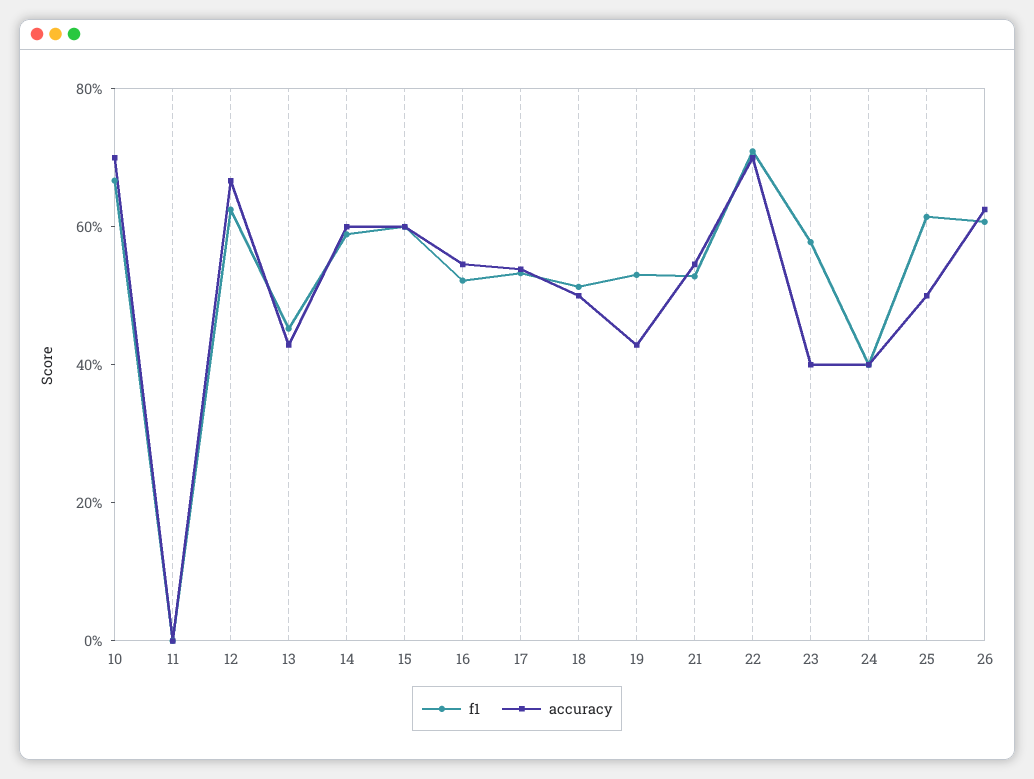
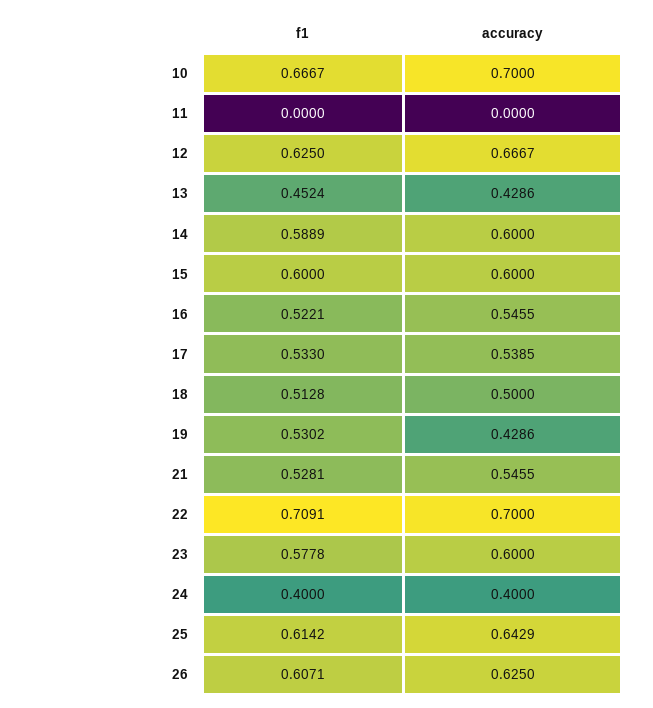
accuracy, 23: 0.4 -> 0.6
accuracy, 25: 0.5 -> 0.6429

